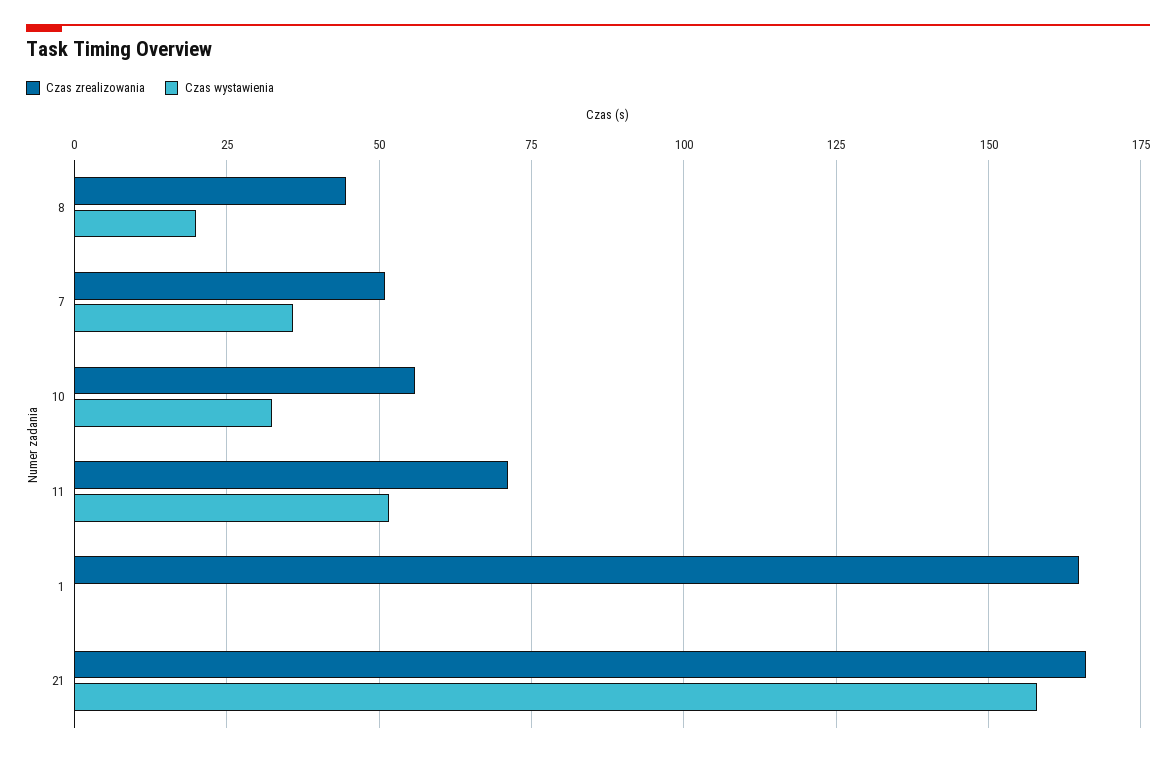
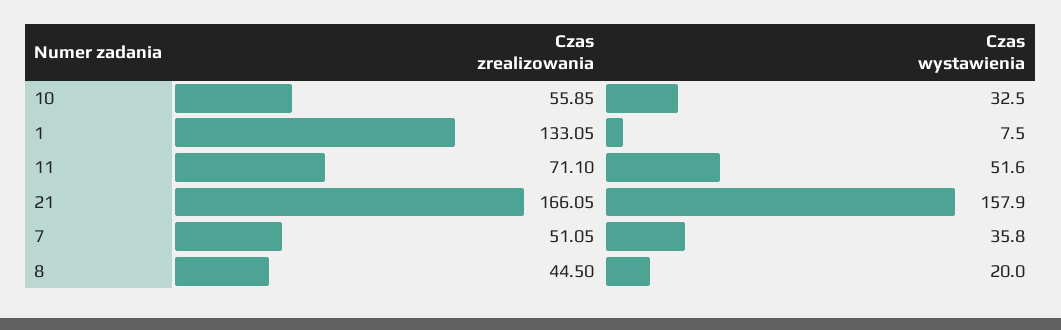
Czas zrealizowania, 1: 165 -> 133.05
Czas wystawienia, 1: 0 -> 7.5

